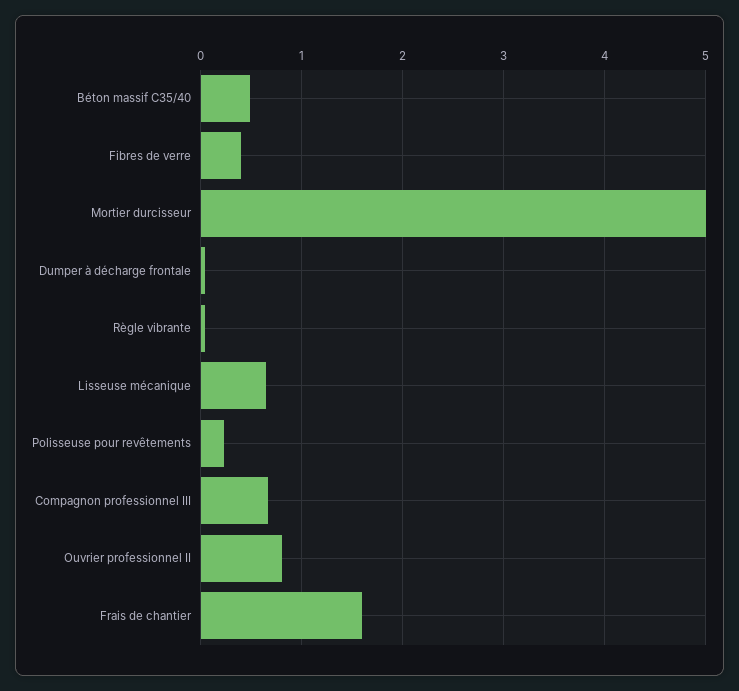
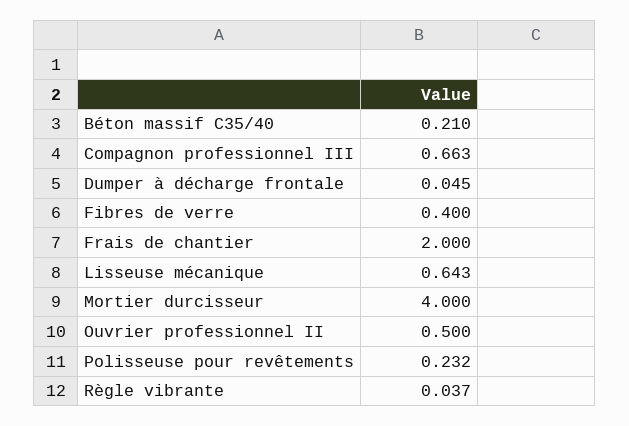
Béton massif C35/40: 0.5 -> 0.21
Mortier durcisseur: 5 -> 4
Ouvrier professionnel II: 0.8 -> 0.5
Frais de chantier: 1.6 -> 2

